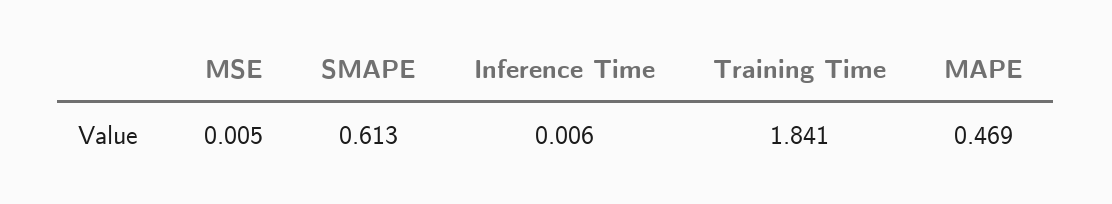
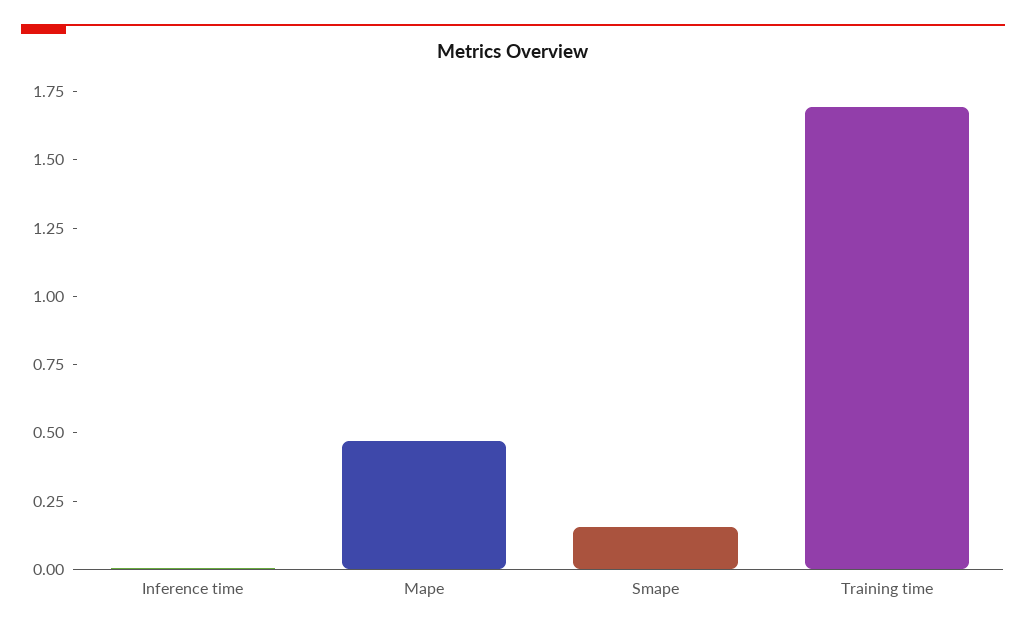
MSE: 0.005 -> none
SMAPE: 0.613 -> 0.15
Training Time: 1.841 -> 1.7

